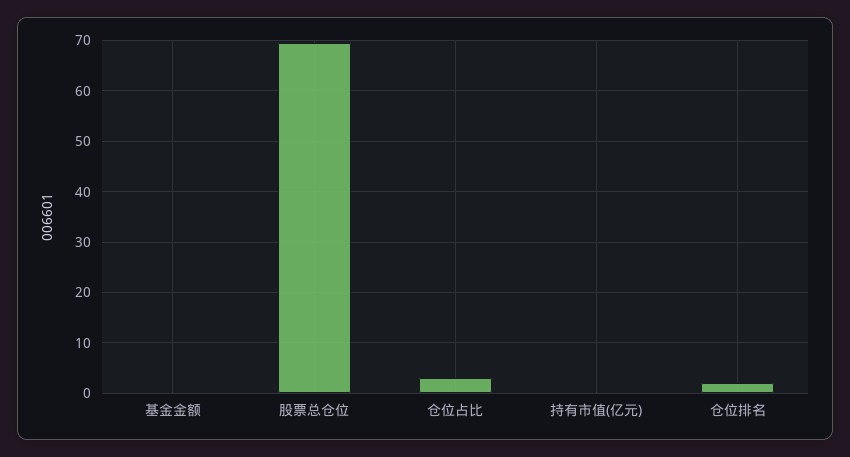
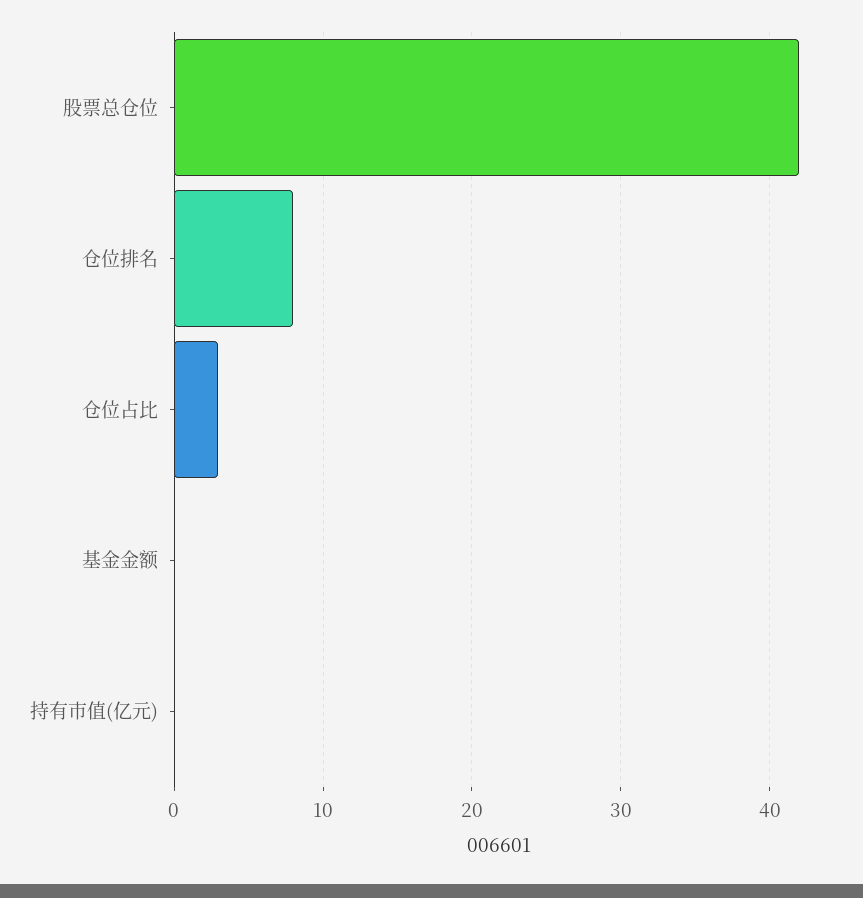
股票总仓位: 70 -> 42
仓位排名: 2 -> 8

